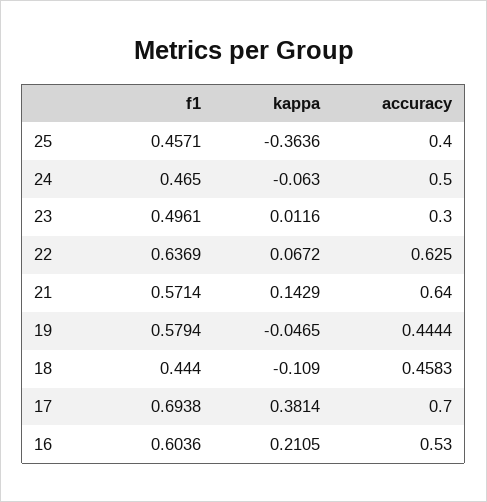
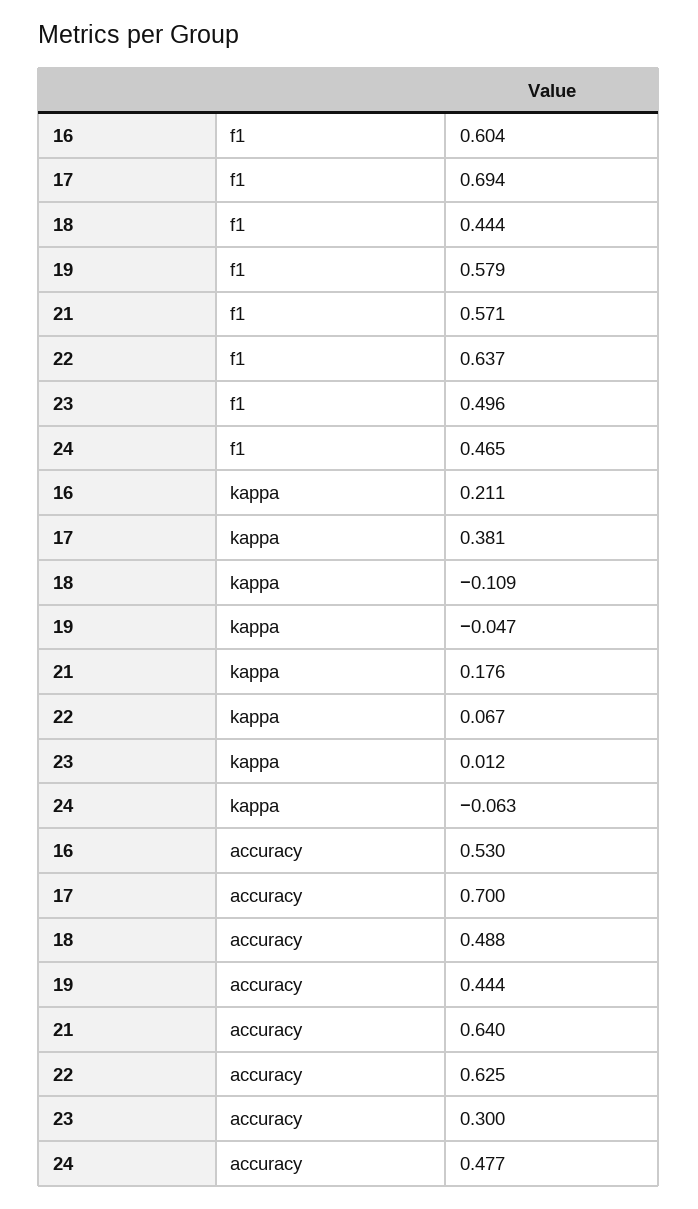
f1, 25: 0.4571 -> none
kappa, 25: -0.3636 -> none
accuracy, 25: 0.4 -> none
accuracy, 24: 0.5 -> 0.477
kappa, 21: 0.1429 -> 0.176
accuracy, 18: 0.4583 -> 0.488

